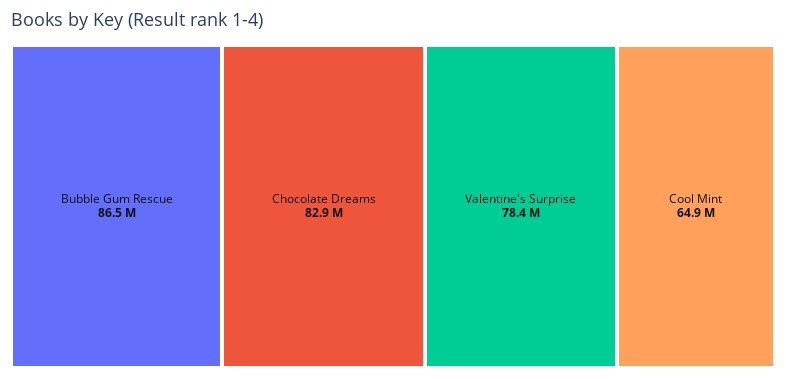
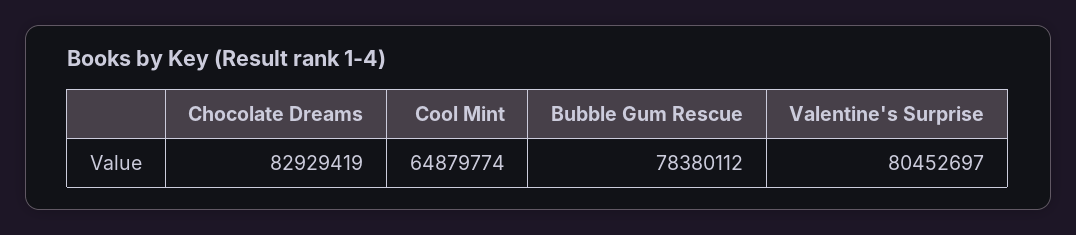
Bubble Gum Rescue: 86500000 -> 78380112
Valentine's Surprise: 78400000 -> 80452697

